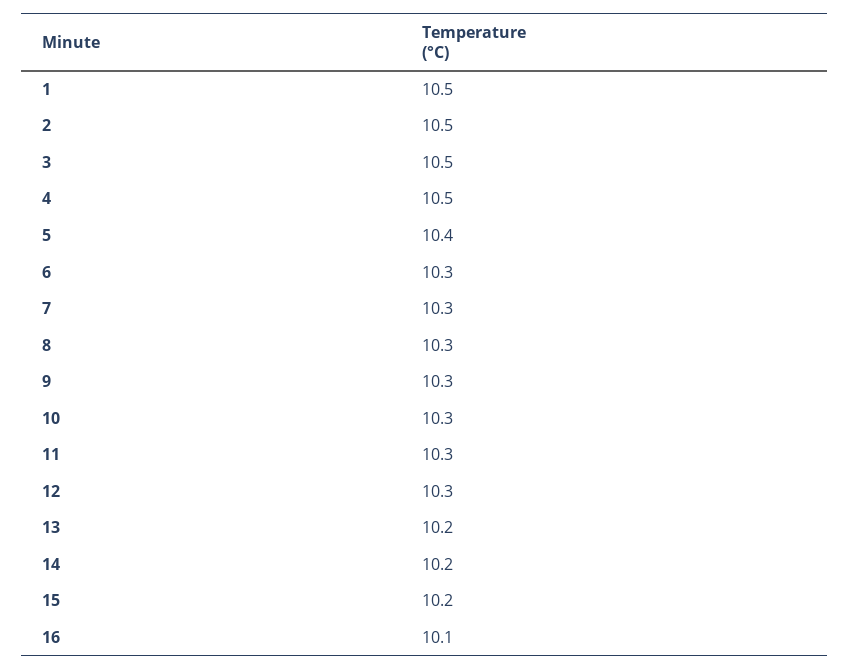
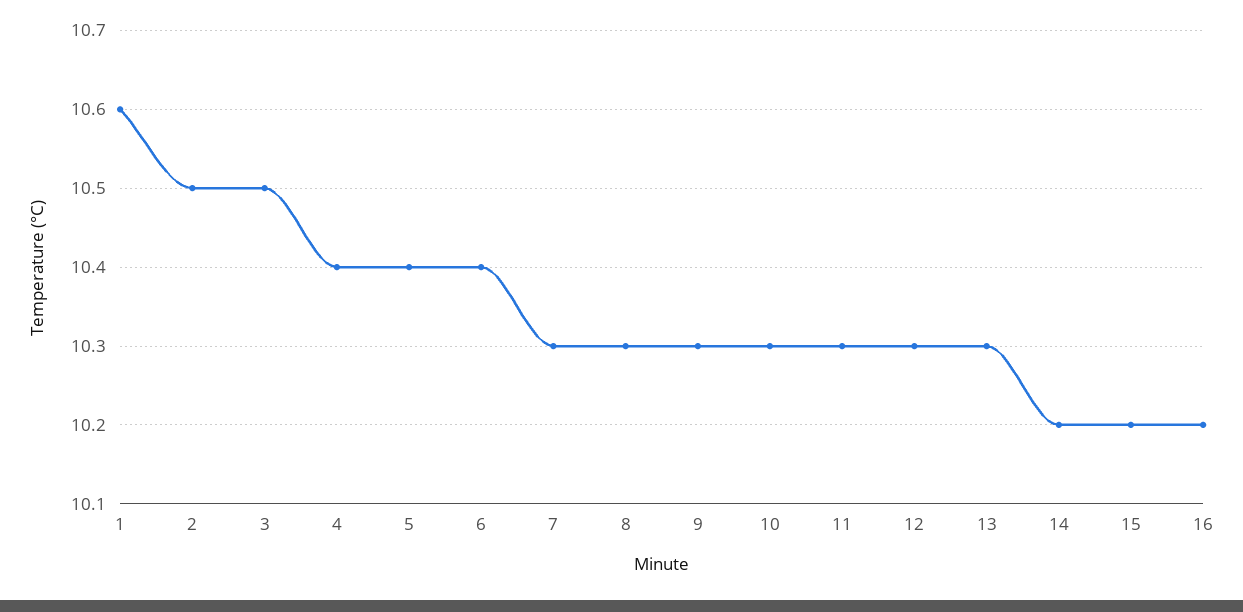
1: 10.5 -> 10.6
4: 10.5 -> 10.4
6: 10.3 -> 10.4
13: 10.2 -> 10.3
16: 10.1 -> 10.2

